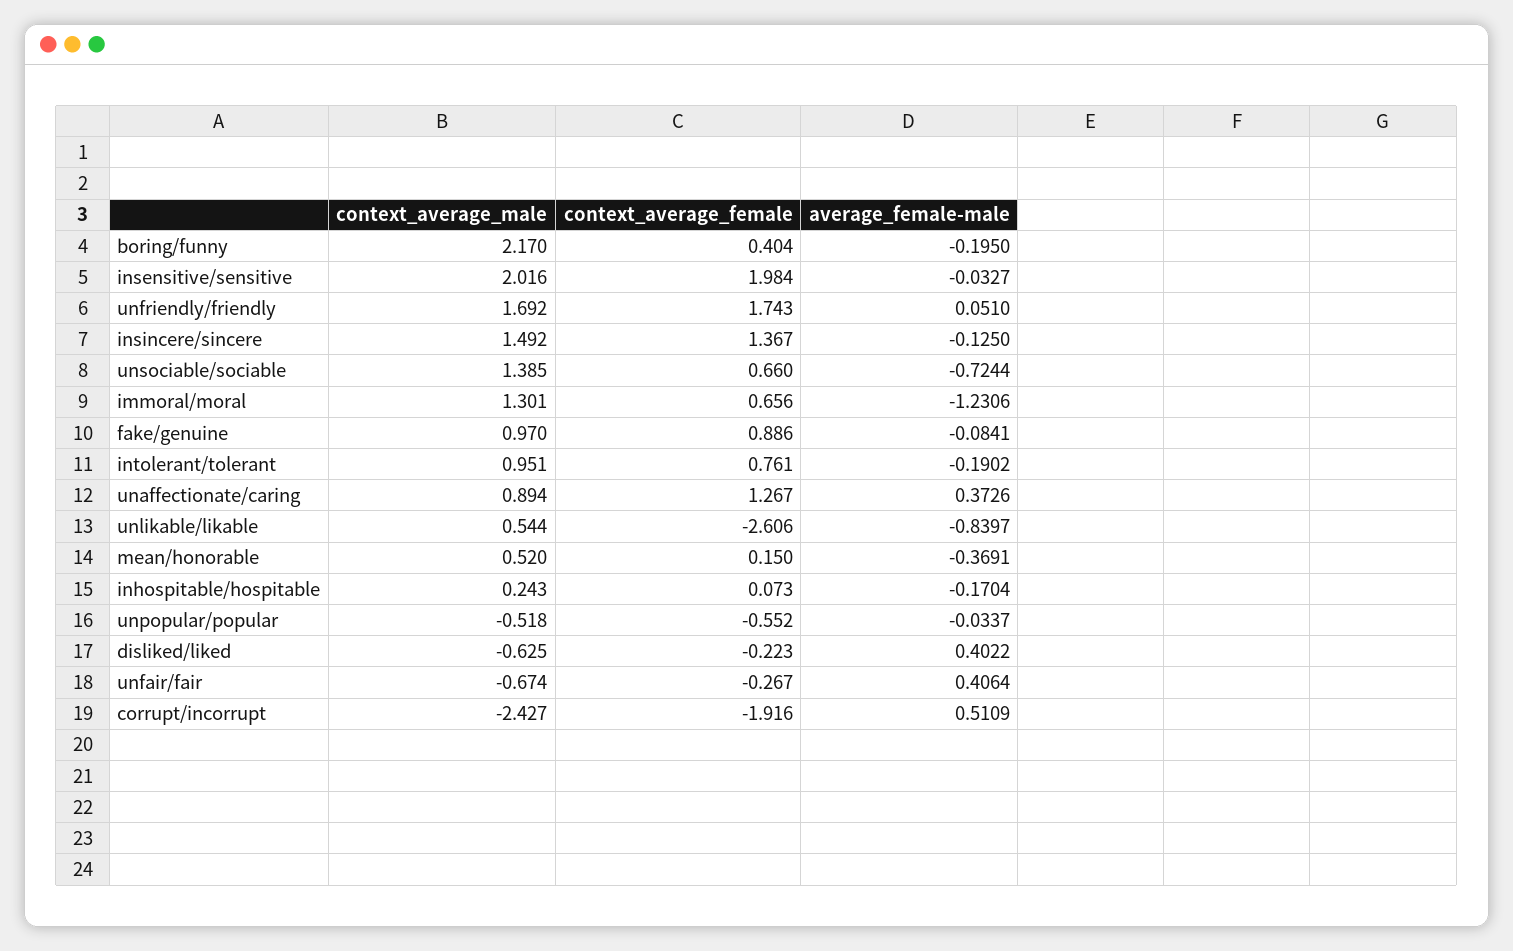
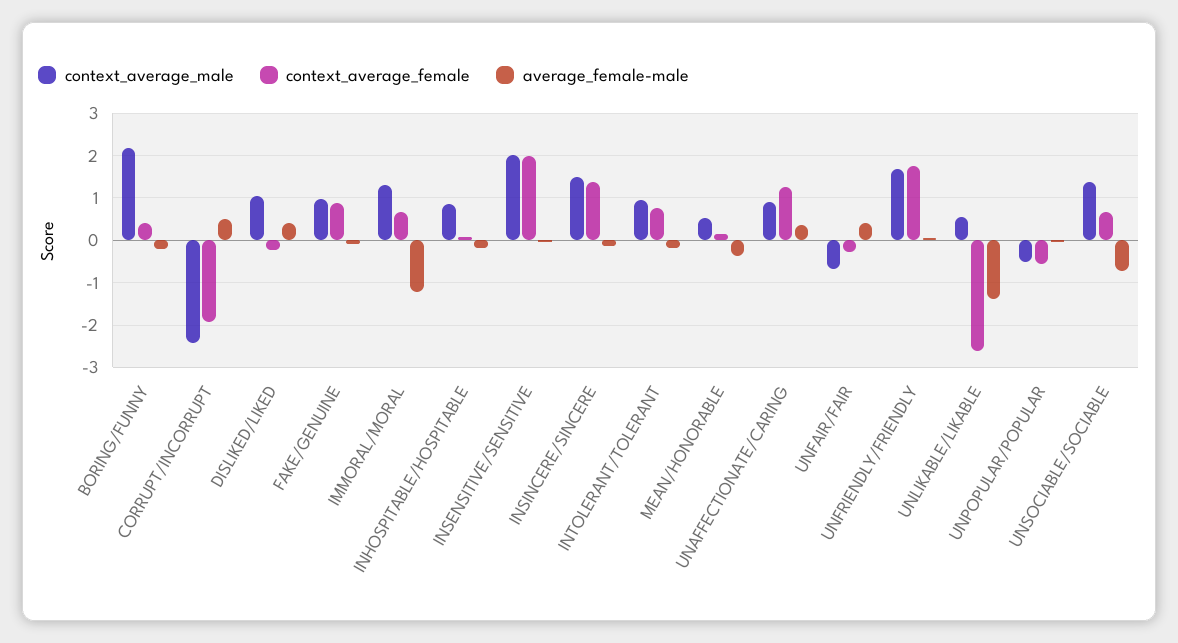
average_female-male, unlikable/likable: -0.8397 -> -1.4
context_average_male, inhospitable/hospitable: 0.243 -> 0.8
context_average_male, disliked/liked: -0.625 -> 1

